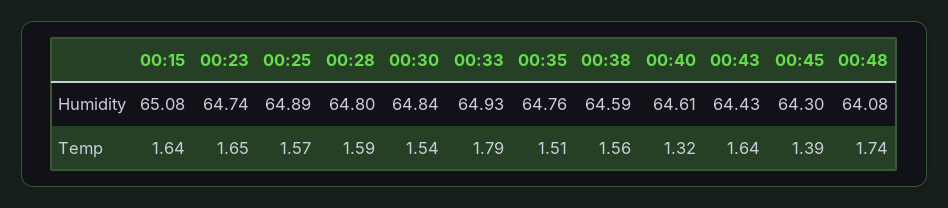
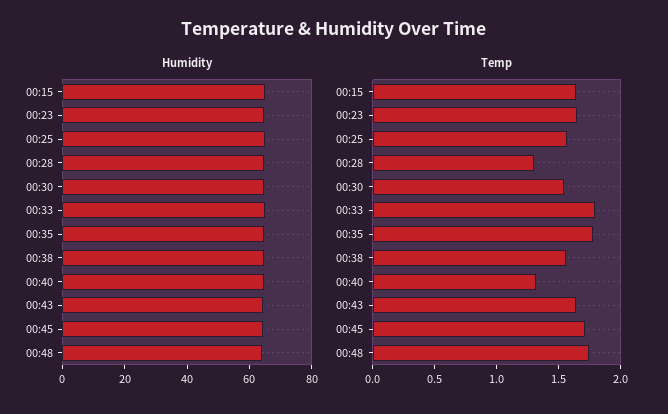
Temp, 00:28: 1.59 -> 1.3
Temp, 00:35: 1.51 -> 1.8
Temp, 00:45: 1.39 -> 1.7

